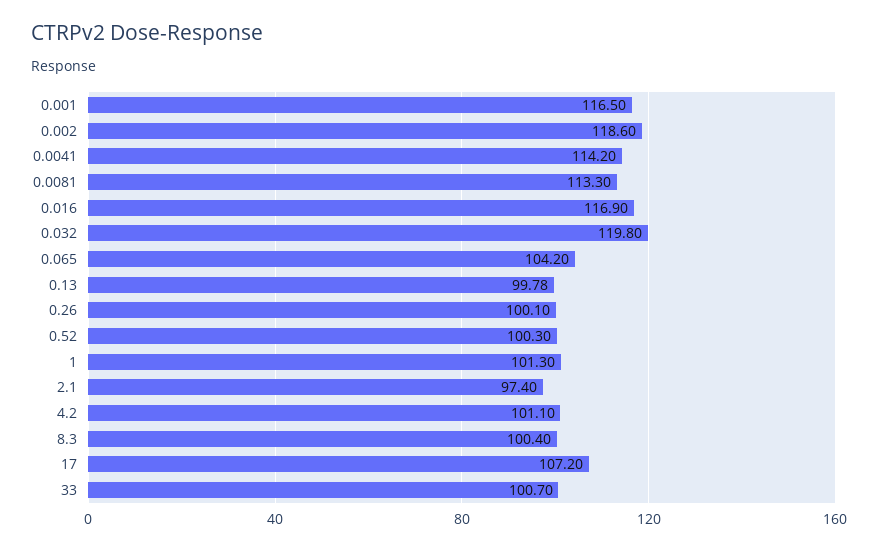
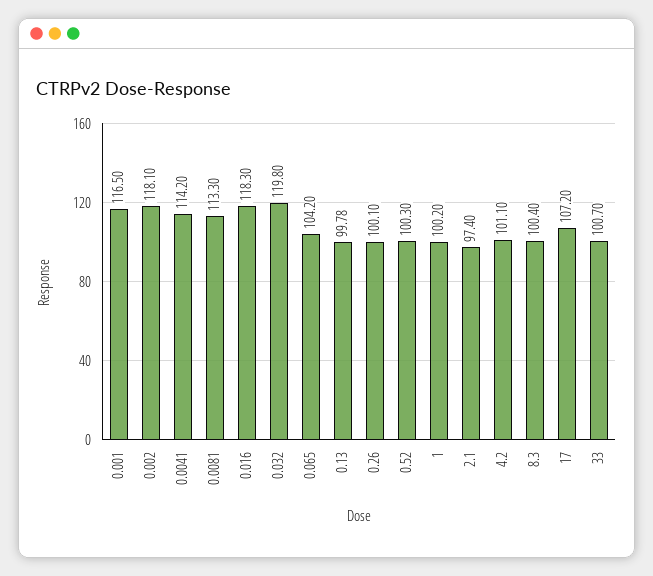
0.002: 118.6 -> 118.1
0.016: 116.9 -> 118.3
1: 101.3 -> 100.2

